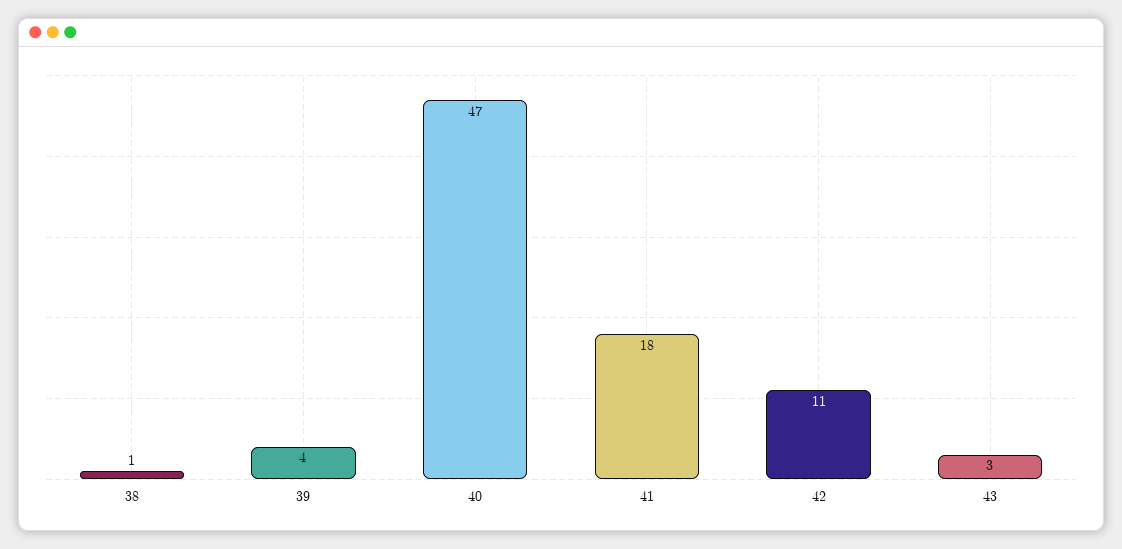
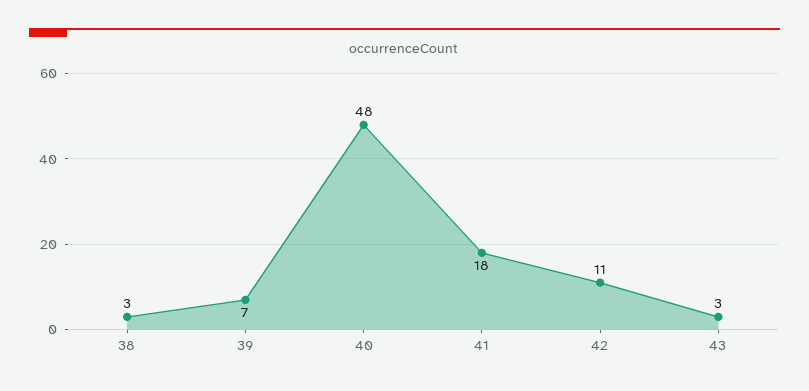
38: 1 -> 3
39: 4 -> 7
40: 47 -> 48

